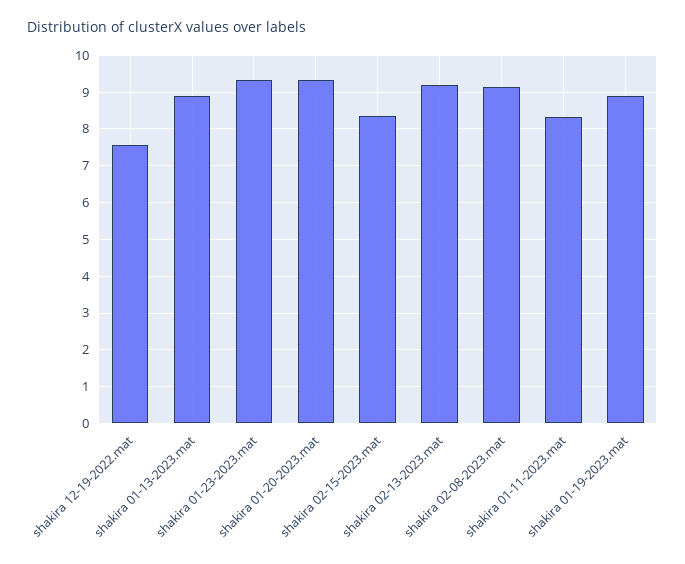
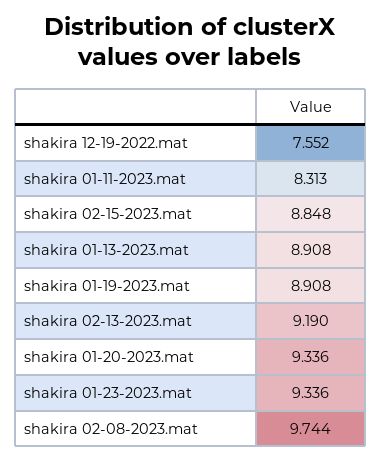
shakira 02-15-2023.mat: 8.4 -> 8.848
shakira 02-08-2023.mat: 9.2 -> 9.744

